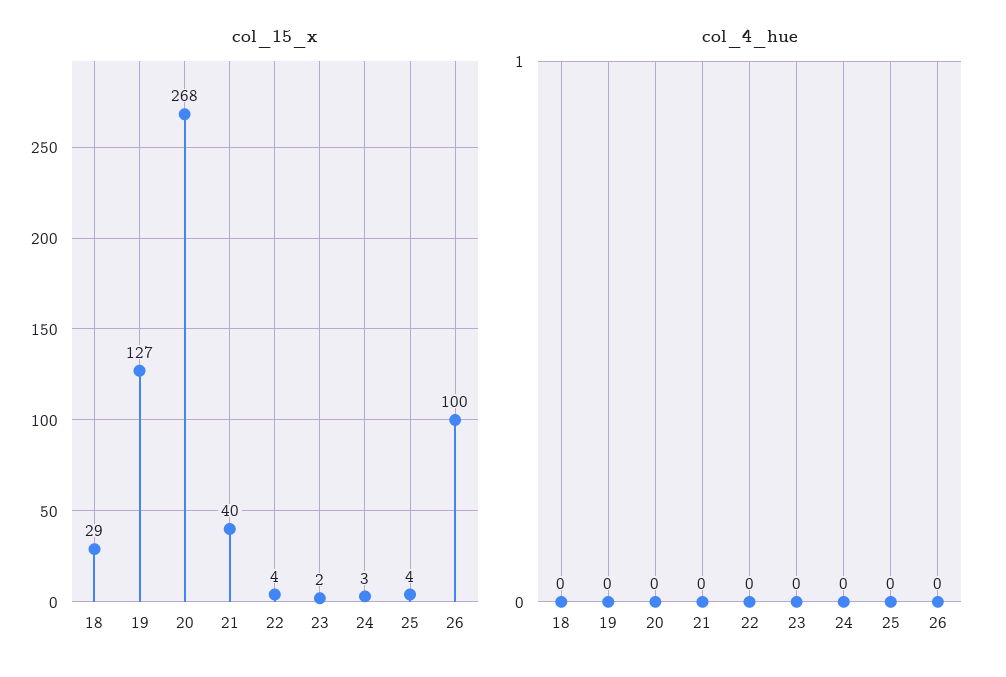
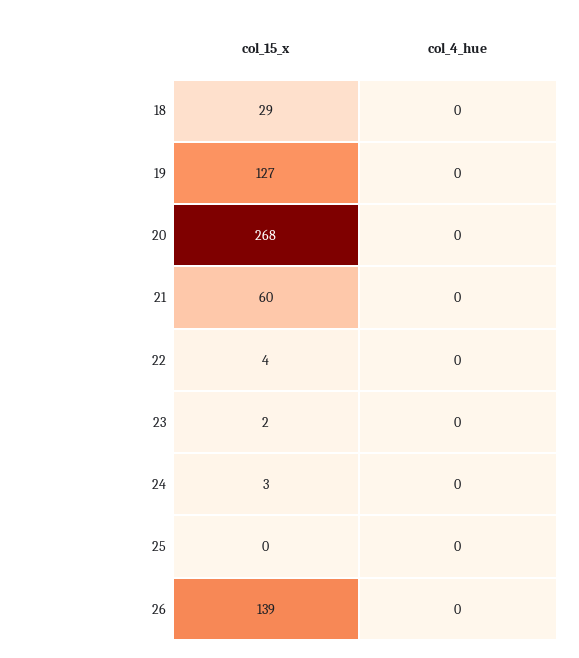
col_15_x, 21: 40 -> 60
col_15_x, 25: 4 -> 0
col_15_x, 26: 100 -> 139

